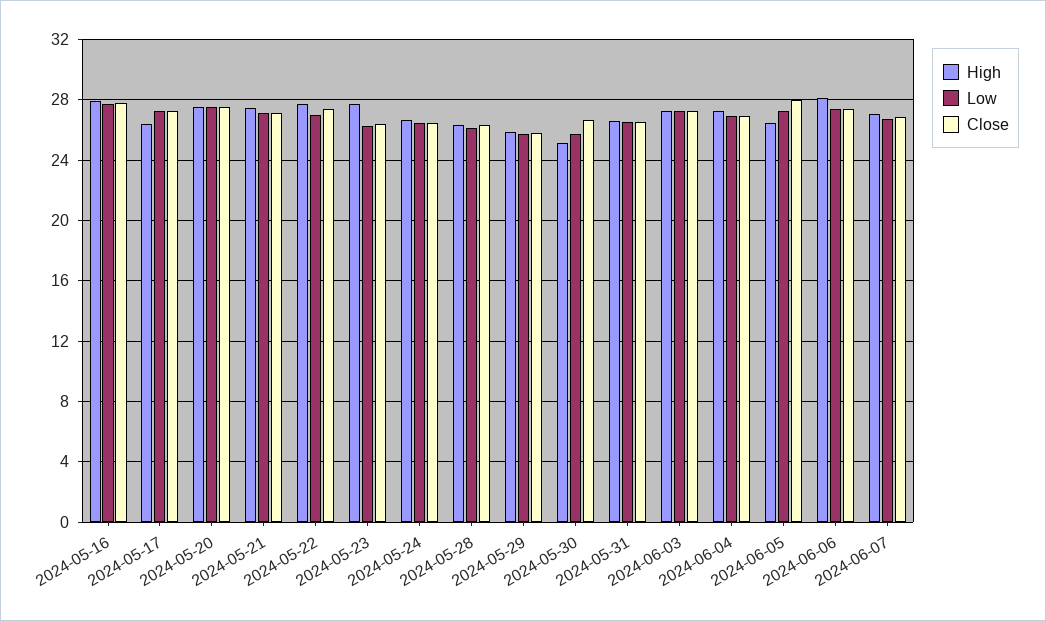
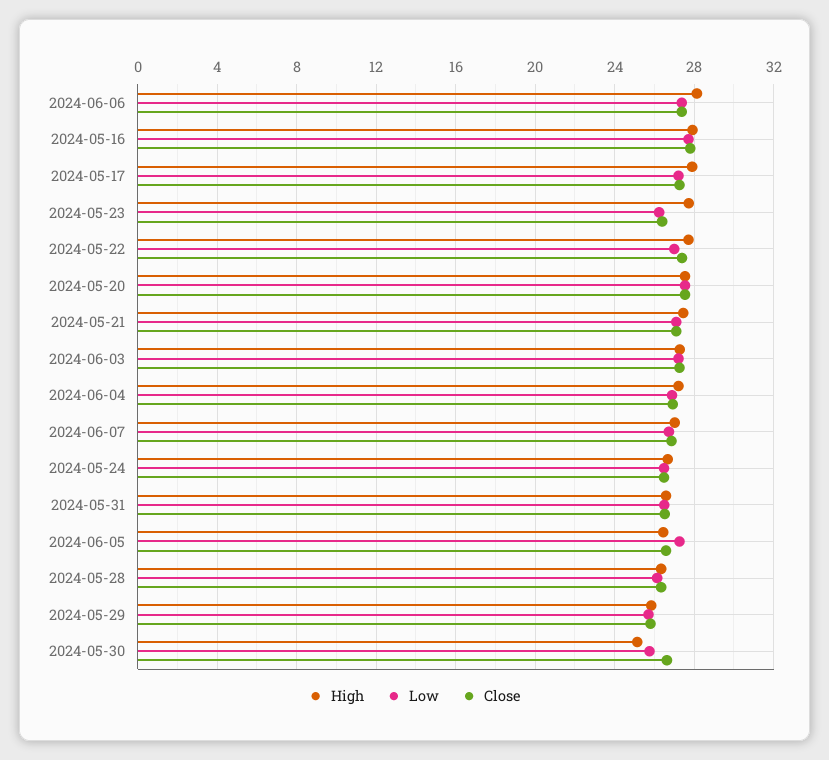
High, 2024-05-17: 26.5 -> 28
Close, 2024-06-05: 28 -> 26.5

